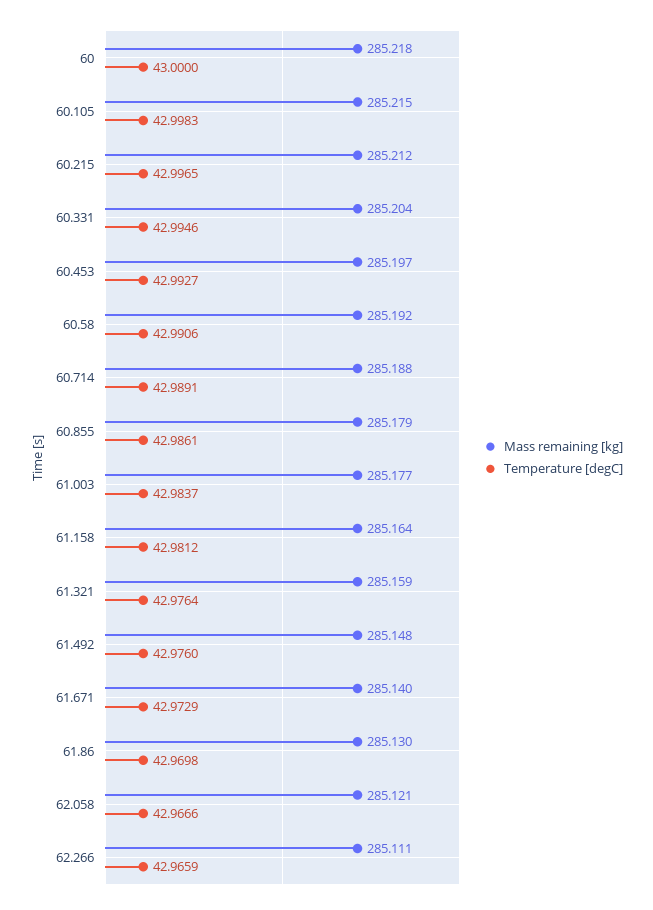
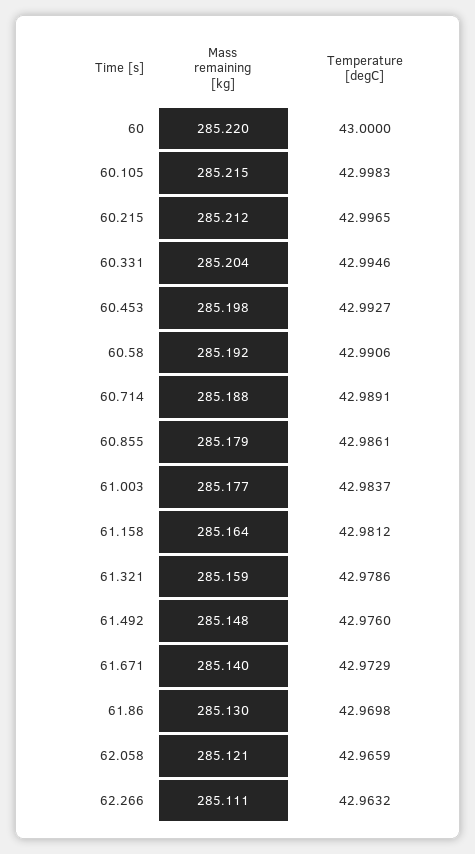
Mass remaining [kg], 60: 285.218 -> 285.22
Mass remaining [kg], 60.453: 285.197 -> 285.198
Temperature [degC], 61.321: 42.9764 -> 42.9786
Temperature [degC], 62.058: 42.9666 -> 42.9659
Temperature [degC], 62.266: 42.9659 -> 42.9632

